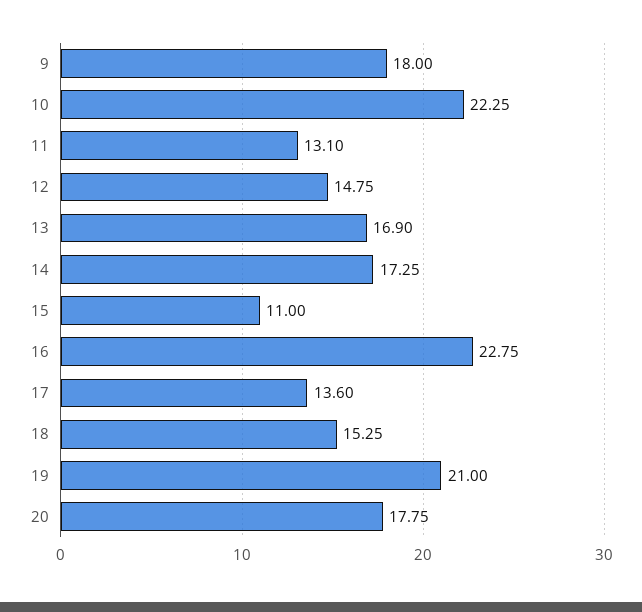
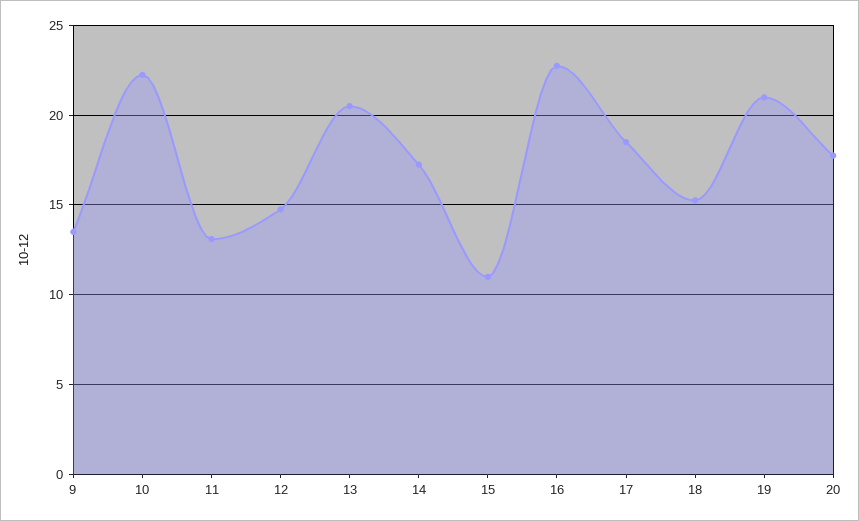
9: 18 -> 13.5
13: 16.9 -> 20.5
17: 13.6 -> 18.5

